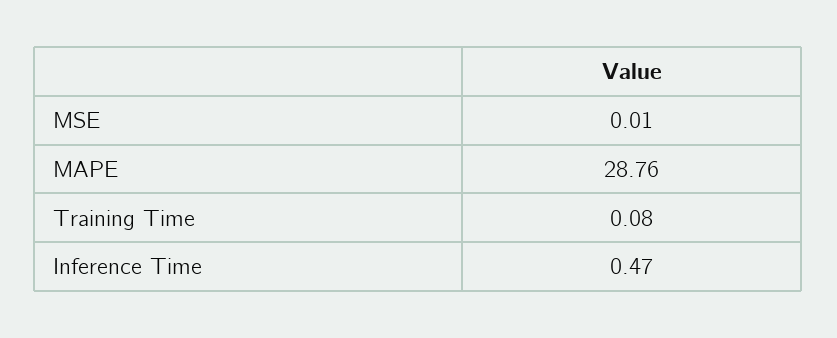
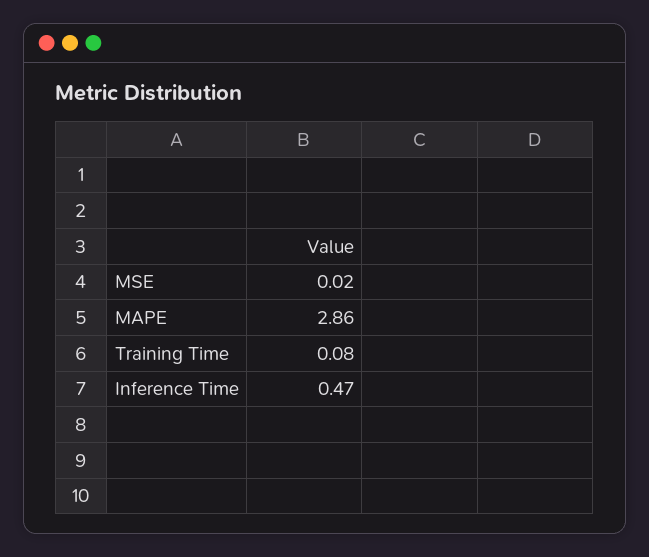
MSE: 0.01 -> 0.02
MAPE: 28.76 -> 2.86

